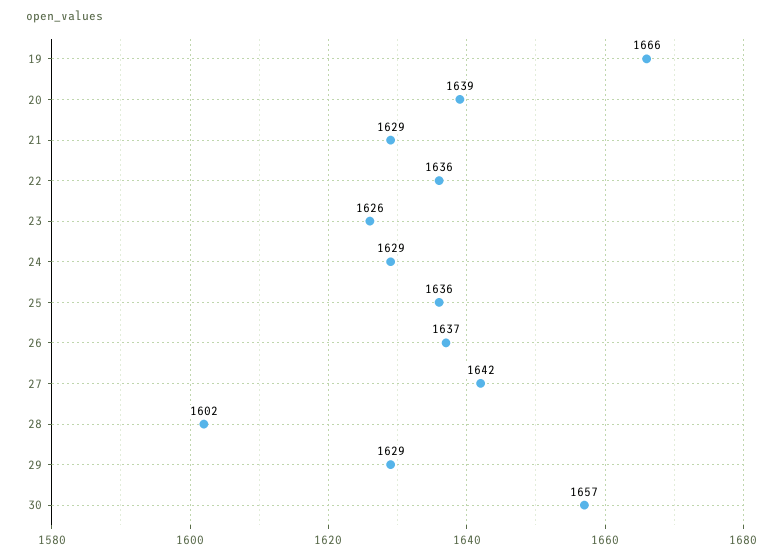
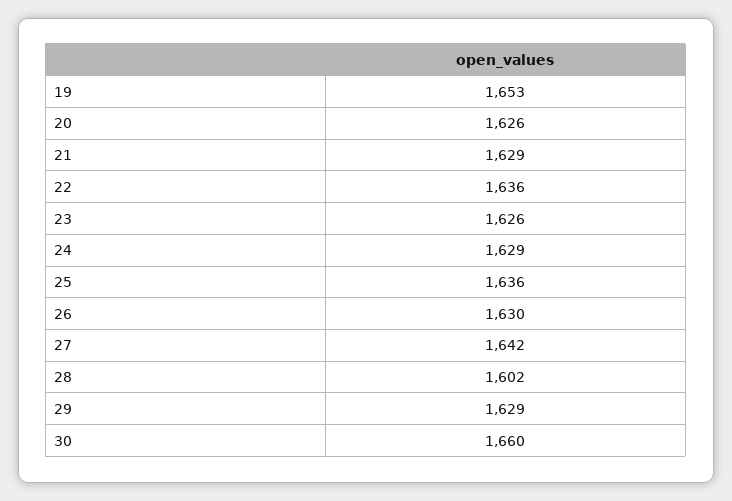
19: 1666 -> 1653
20: 1639 -> 1626
26: 1637 -> 1630
30: 1657 -> 1660

